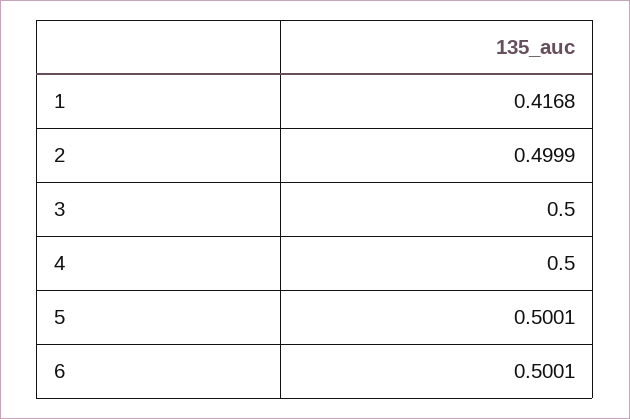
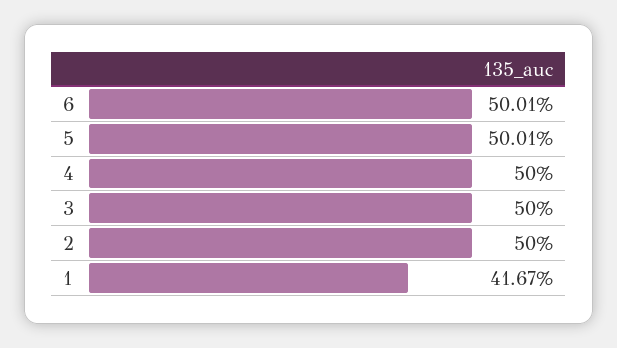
1: 0.4168 -> 0.4167
2: 0.4999 -> 0.5

